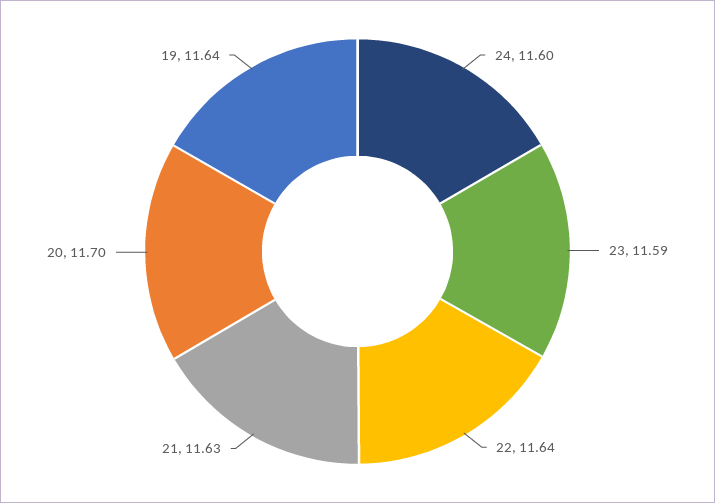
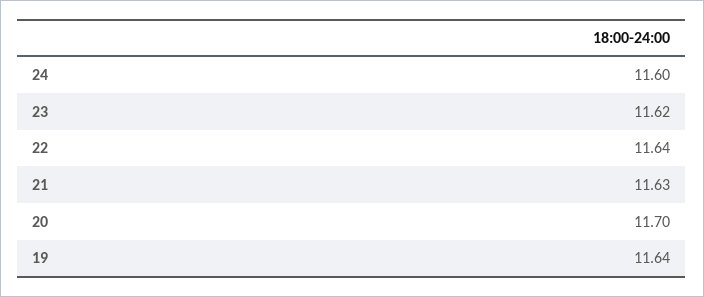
23: 11.59 -> 11.62

